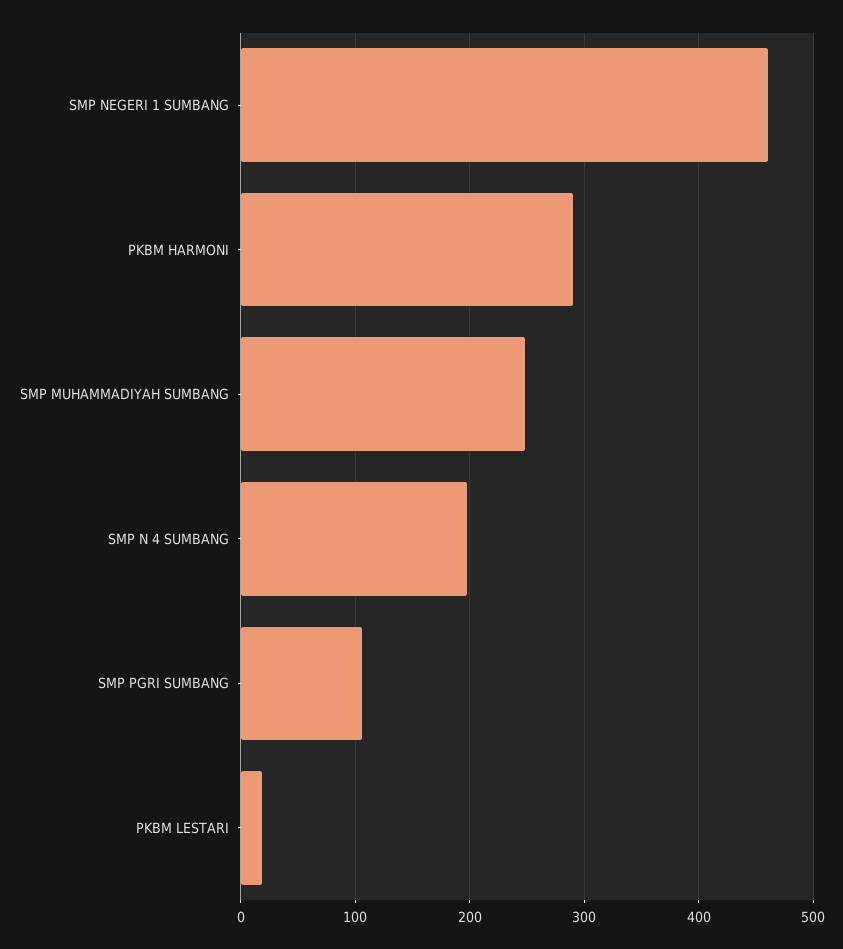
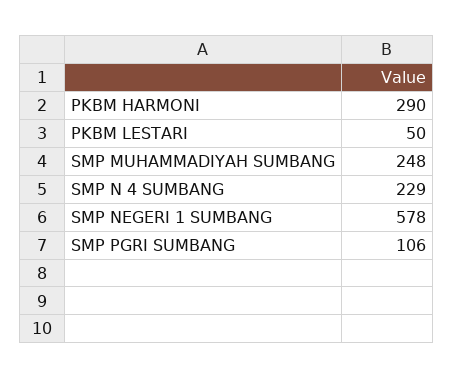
SMP NEGERI 1 SUMBANG: 460 -> 578
SMP N 4 SUMBANG: 200 -> 229
PKBM LESTARI: 20 -> 50

